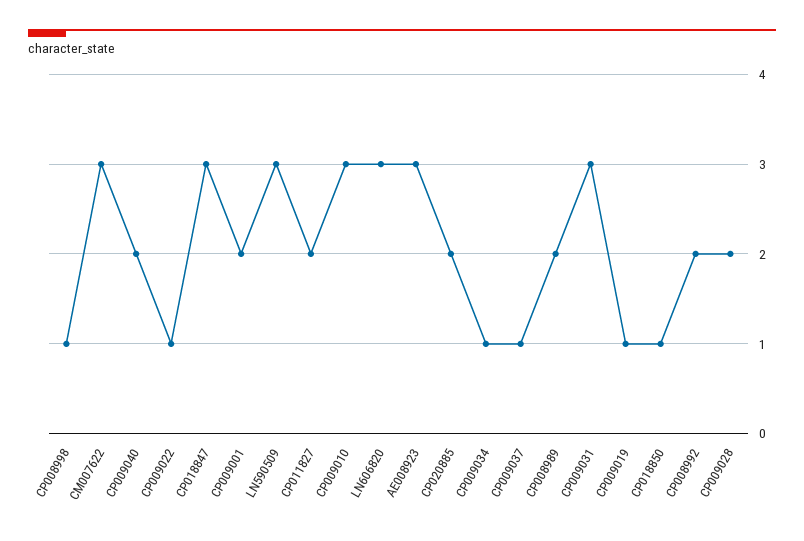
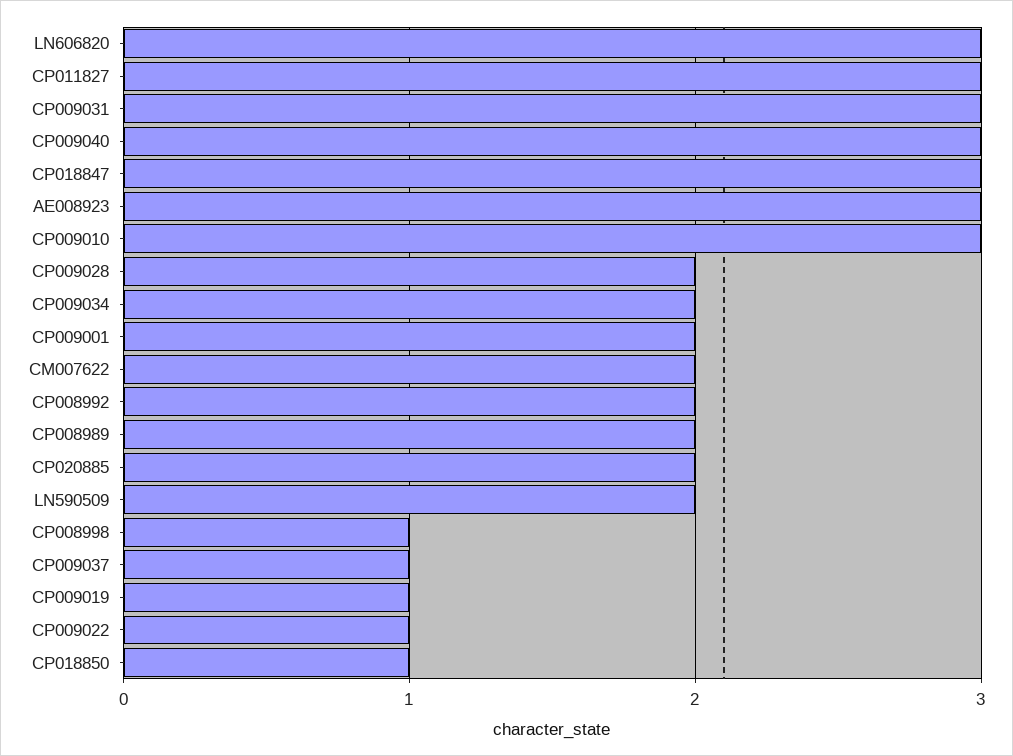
CM007622: 3 -> 2
CP009040: 2 -> 3
LN590509: 3 -> 2
CP011827: 2 -> 3
CP009034: 1 -> 2

